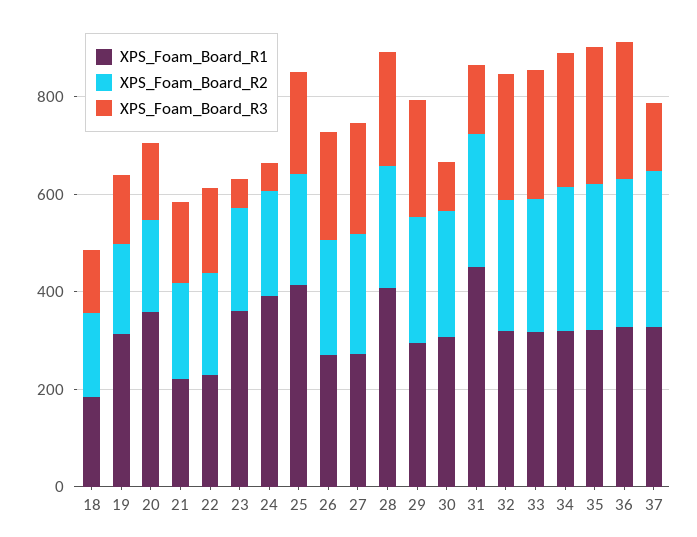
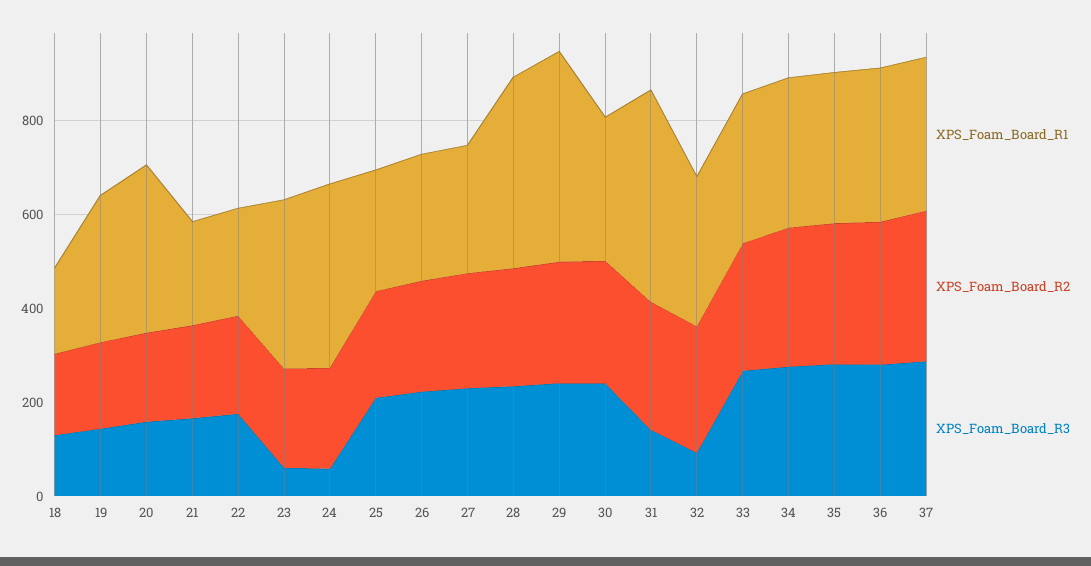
XPS_Foam_Board_R1, 25: 400 -> 250
XPS_Foam_Board_R1, 29: 300 -> 450
XPS_Foam_Board_R3, 30: 100 -> 250
XPS_Foam_Board_R3, 32: 250 -> 100
XPS_Foam_Board_R3, 37: 150 -> 300

